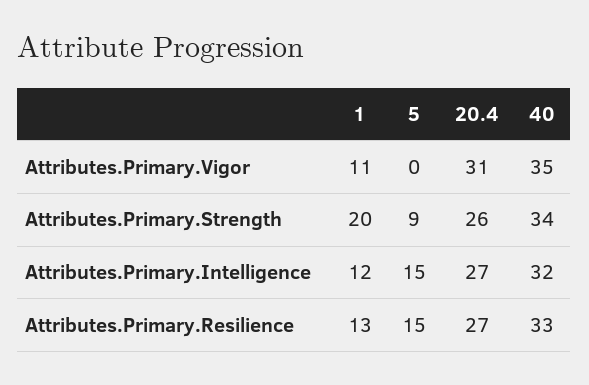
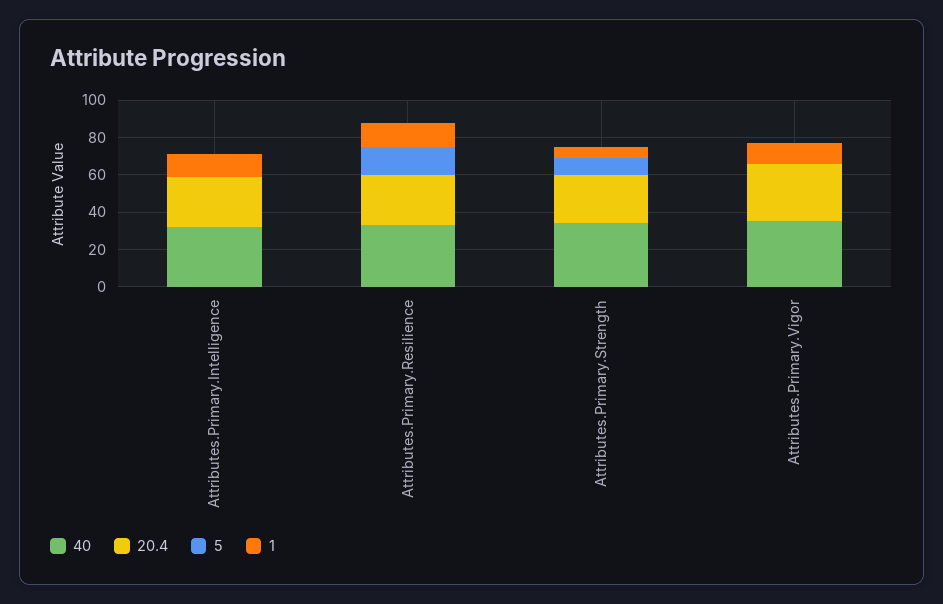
1, Attributes.Primary.Strength: 20 -> 5
5, Attributes.Primary.Intelligence: 15 -> 0

